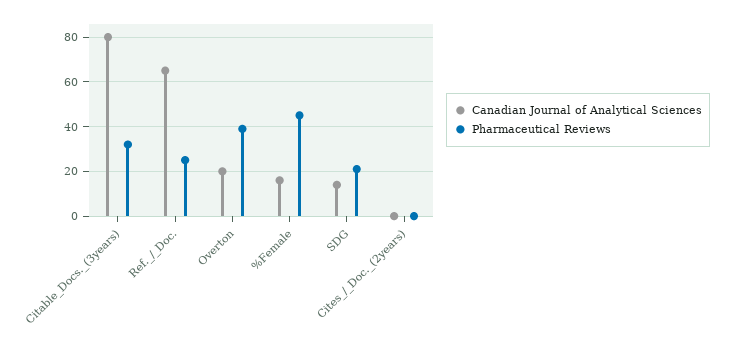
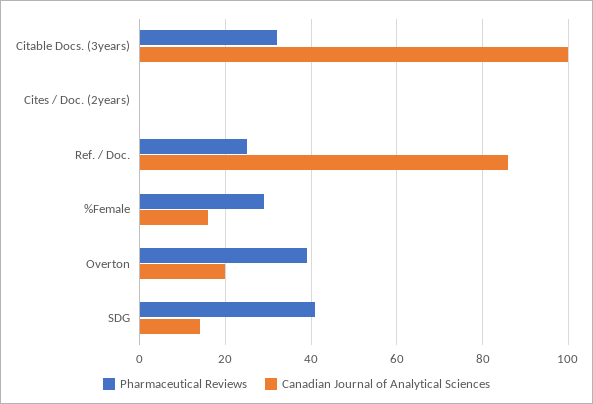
Canadian Journal of Analytical Sciences, Citable_Docs._(3years): 80 -> 100
Canadian Journal of Analytical Sciences, Ref._/_Doc.: 65 -> 85
Pharmaceutical Reviews, %Female: 45 -> 30
Pharmaceutical Reviews, SDG: 20 -> 40

